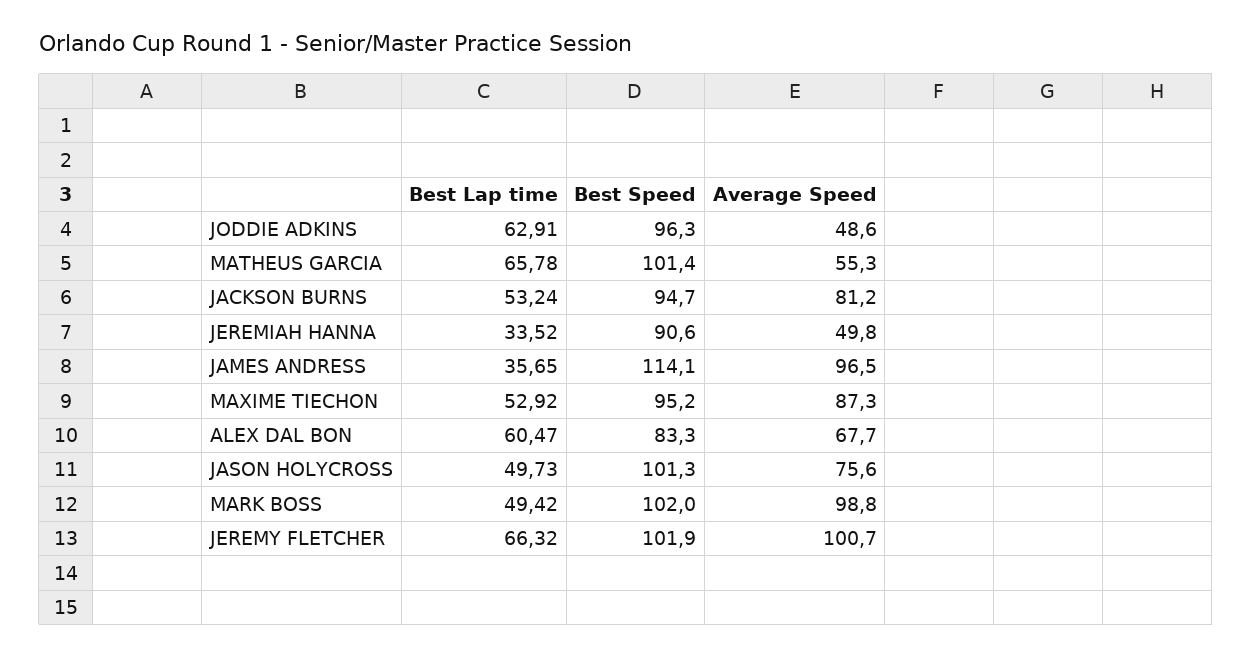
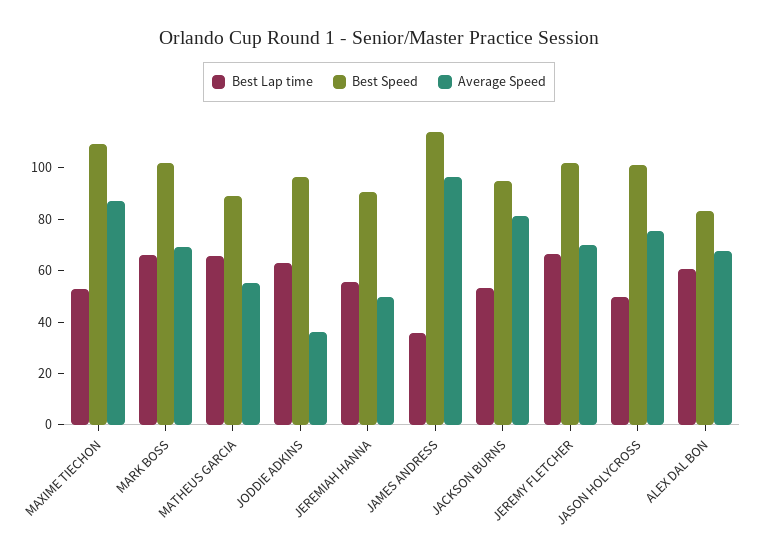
Average Speed, JODDIE ADKINS: 48.6 -> 35
Best Speed, MATHEUS GARCIA: 101.4 -> 90
Best Lap time, JEREMIAH HANNA: 33.52 -> 55
Best Speed, MAXIME TIECHON: 95.2 -> 110
Best Lap time, MARK BOSS: 49.42 -> 65
Average Speed, MARK BOSS: 98.8 -> 70
Average Speed, JEREMY FLETCHER: 100.7 -> 70

